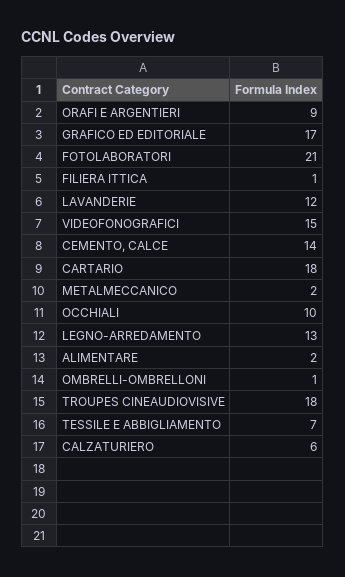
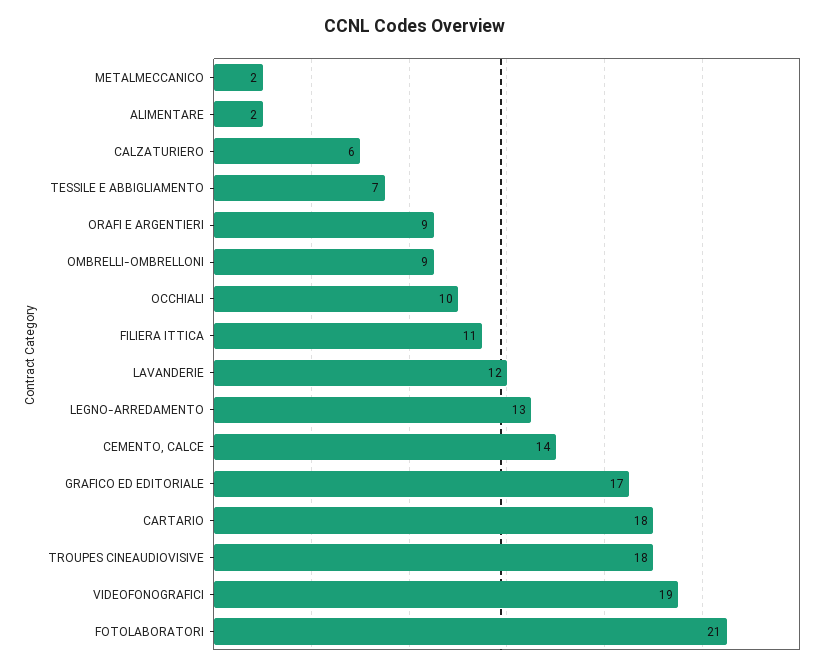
FILIERA ITTICA: 1 -> 11
VIDEOFONOGRAFICI: 15 -> 19
OMBRELLI-OMBRELLONI: 1 -> 9

